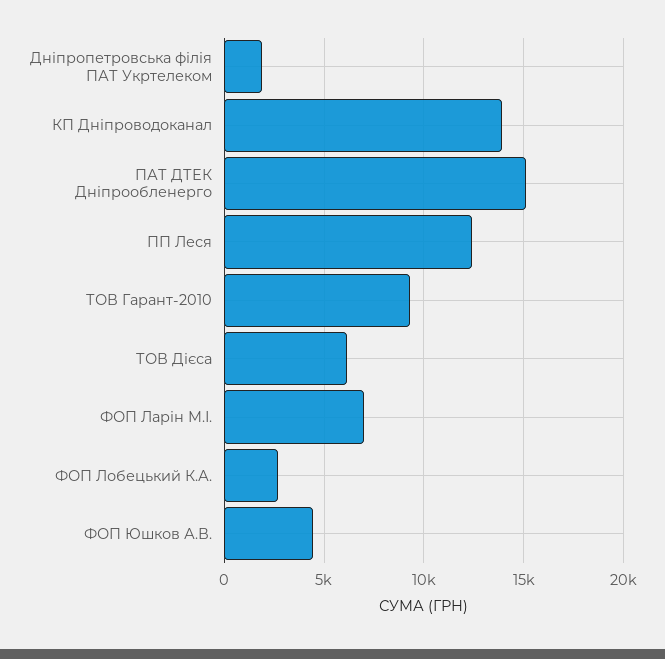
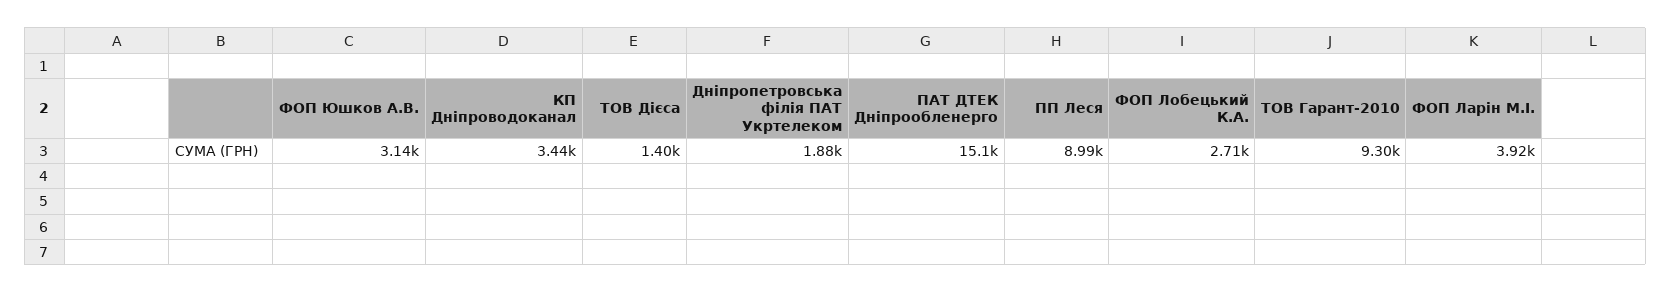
КП Дніпроводоканал: 14000 -> 3440
ПП Леся: 12500 -> 8990
ТОВ Дієса: 6000 -> 1400
ФОП Ларін М.І.: 7000 -> 3920
ФОП Юшков А.В.: 4500 -> 3140

